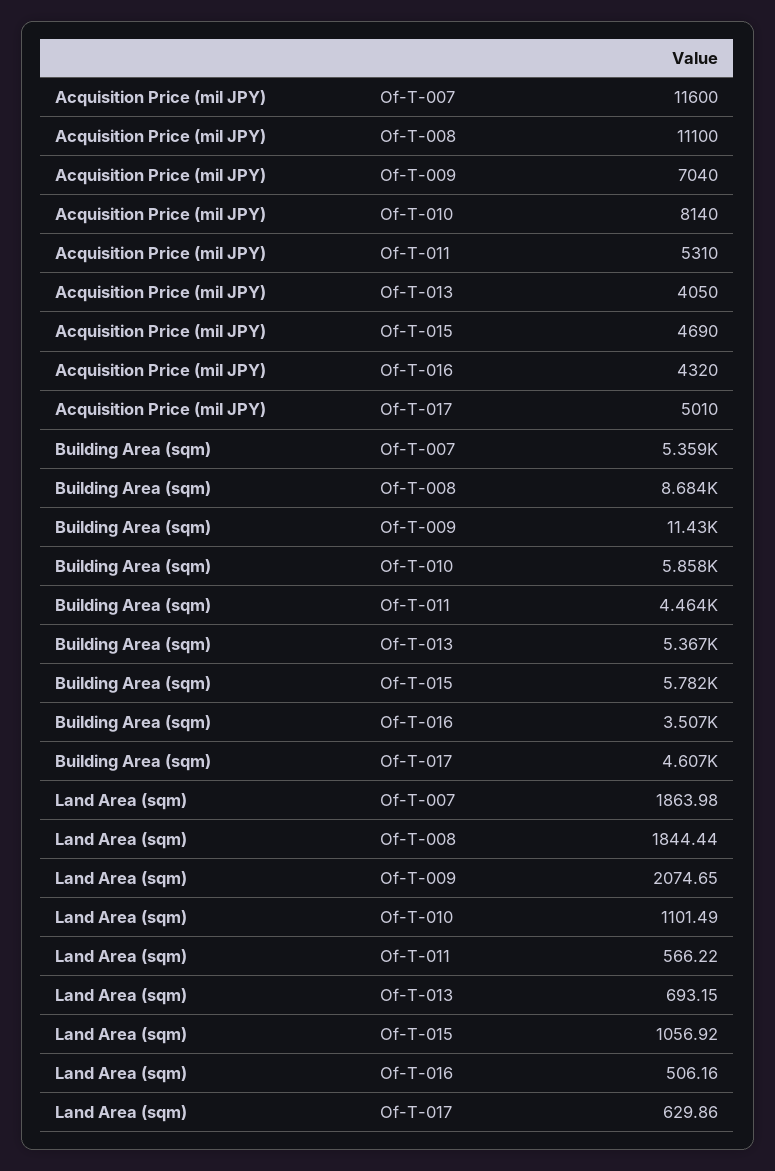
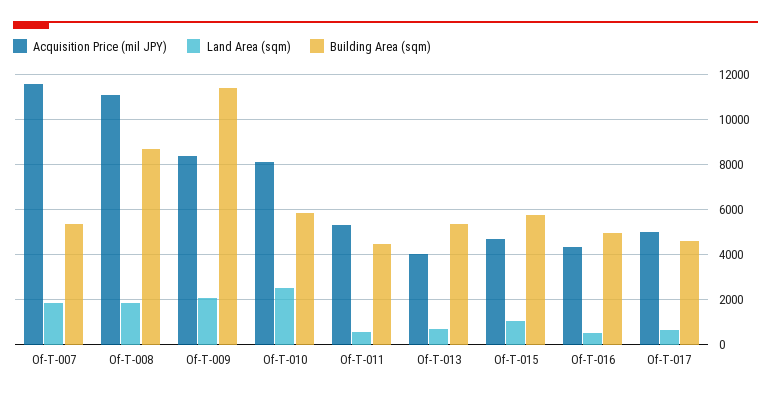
Acquisition Price (mil JPY), Of-T-009: 7040 -> 8500
Building Area (sqm), Of-T-016: 3507 -> 5000
Land Area (sqm), Of-T-010: 1101.49 -> 2500

